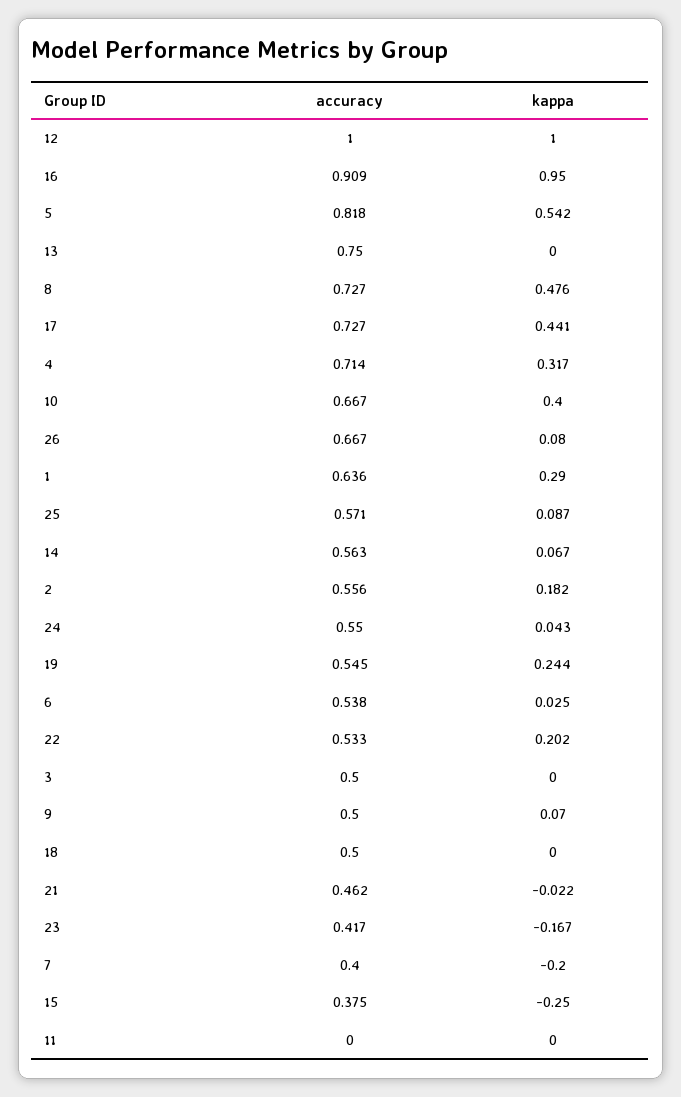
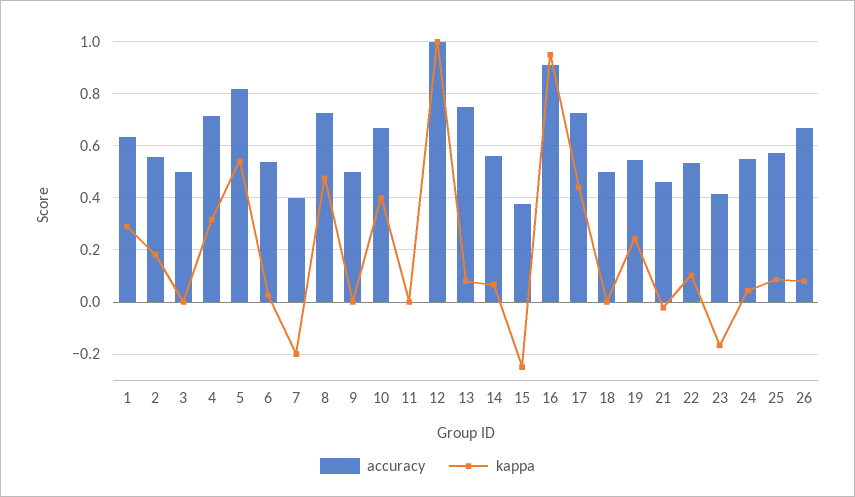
kappa, 13: 0 -> 0.075
kappa, 22: 0.202 -> 0.1
kappa, 9: 0.07 -> 0

